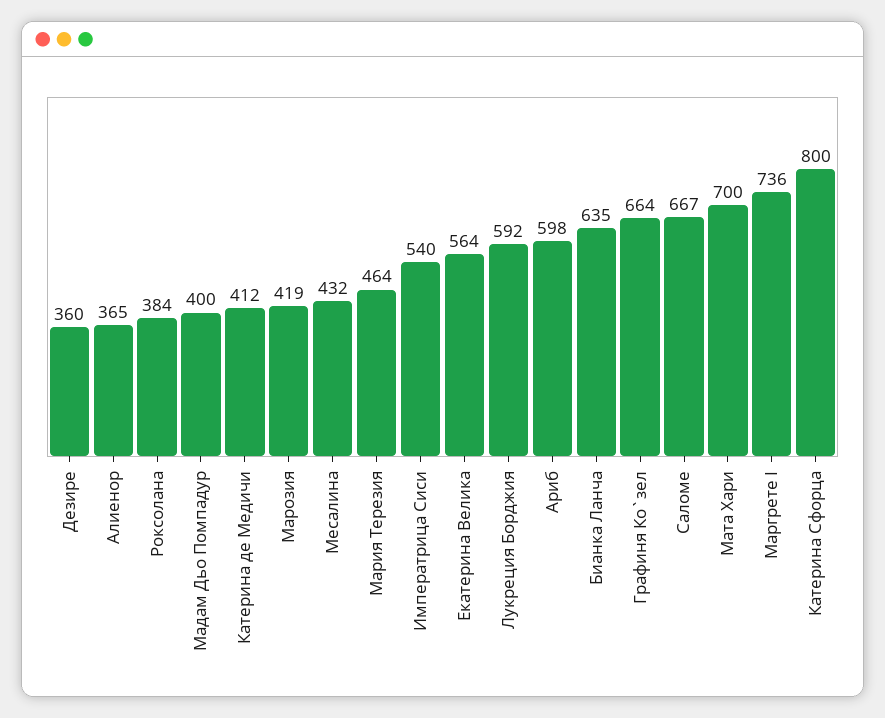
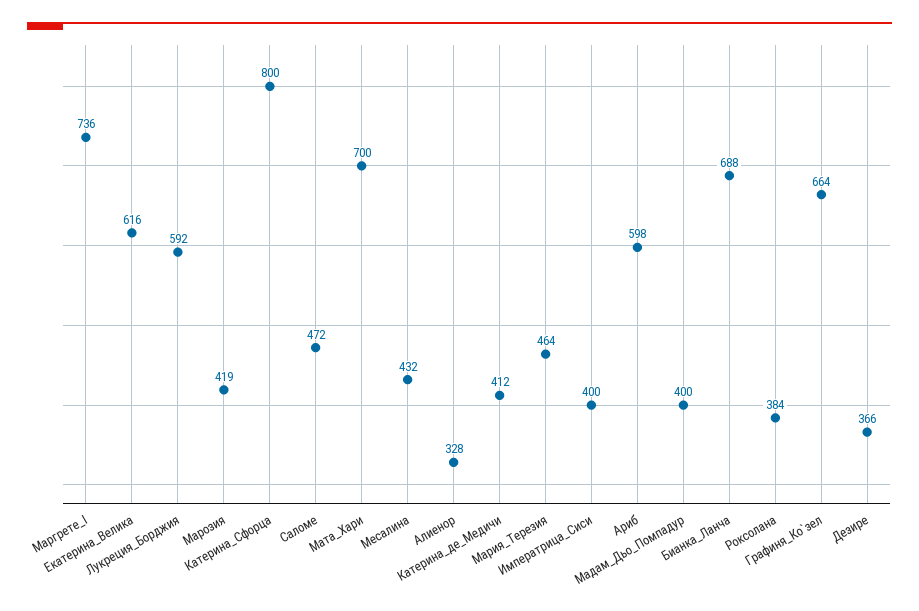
Дезире: 360 -> 366
Алиенор: 365 -> 328
Императрица Сиси: 540 -> 400
Екатерина Велика: 564 -> 616
Бианка Ланча: 635 -> 688
Саломе: 667 -> 472

